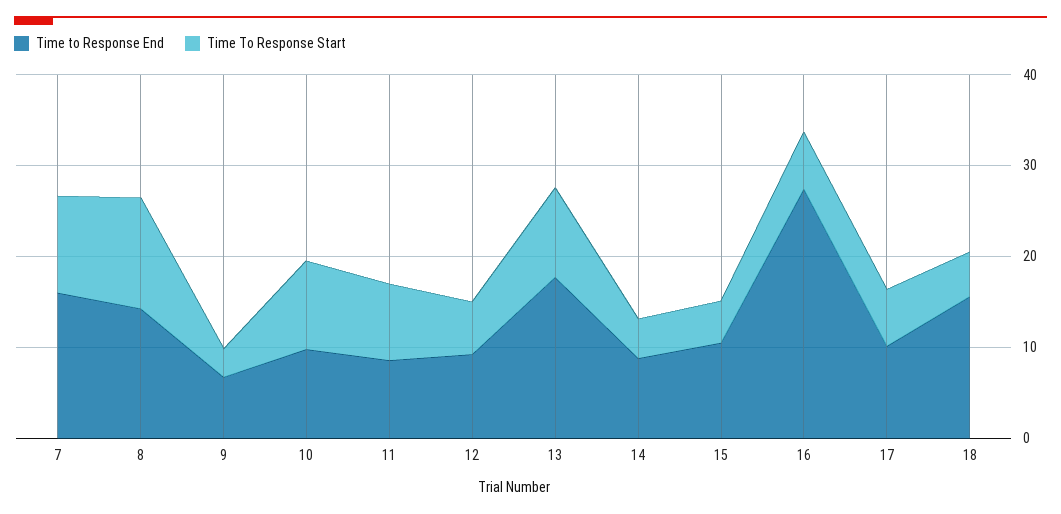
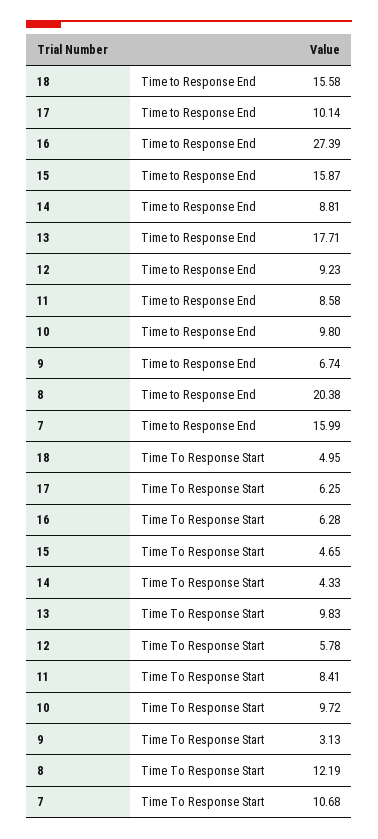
Time to Response End, 8: 14 -> 20.38
Time to Response End, 15: 10 -> 15.87

